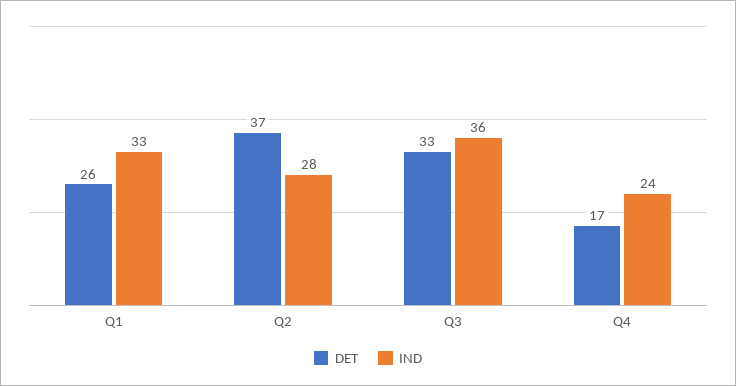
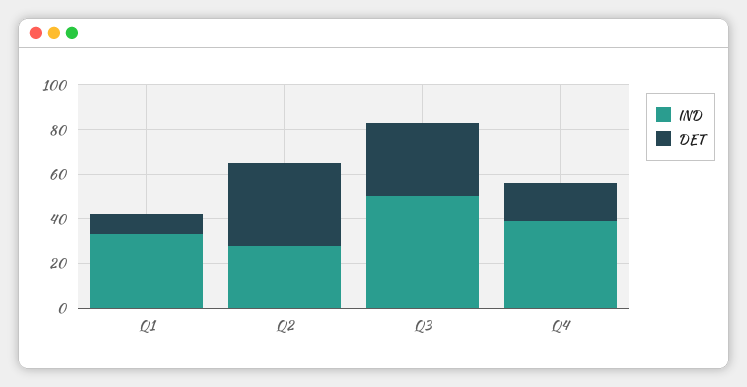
DET, Q1: 26 -> 10
IND, Q3: 36 -> 50
IND, Q4: 24 -> 40

